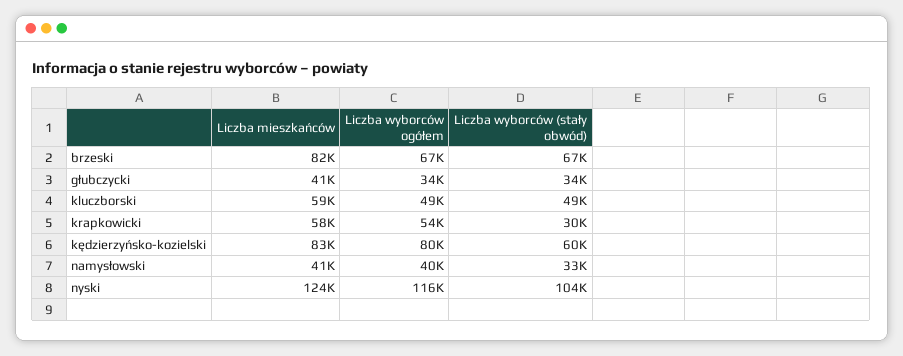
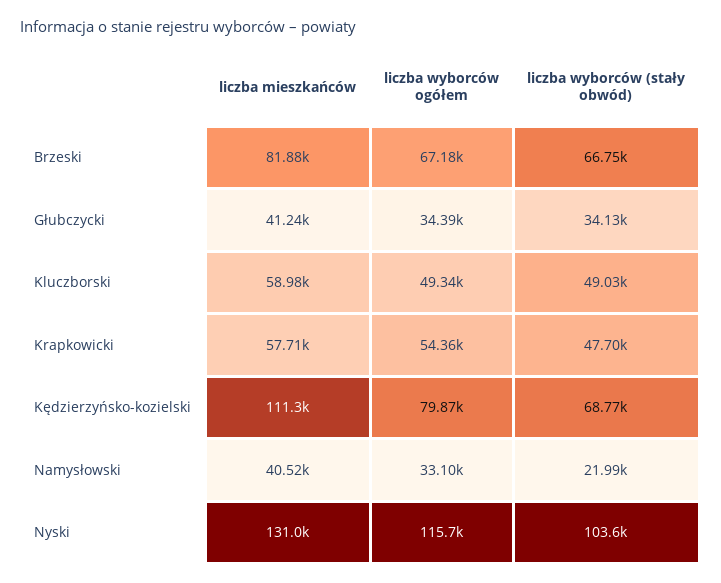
Liczba wyborców (stały obwód), krapkowicki: 30000 -> 47700
Liczba mieszkańców, kędzierzyńsko-kozielski: 83000 -> 111300
Liczba wyborców (stały obwód), kędzierzyńsko-kozielski: 60000 -> 68770
Liczba wyborców ogółem, namysłowski: 40000 -> 33100
Liczba wyborców (stały obwód), namysłowski: 33000 -> 21990
Liczba mieszkańców, nyski: 124000 -> 131000

